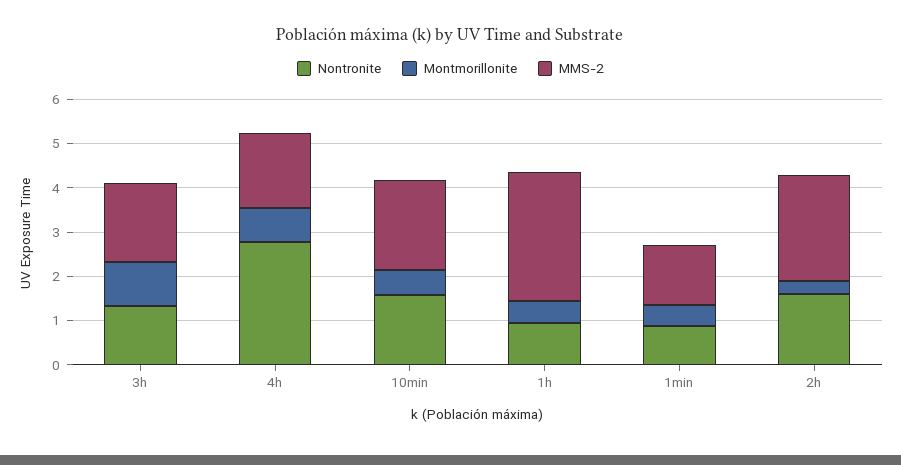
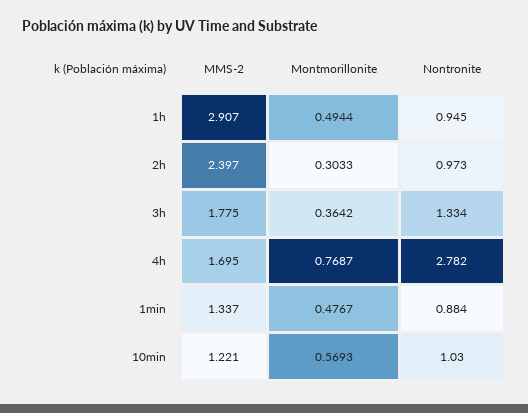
Montmorillonite, 3h: 1 -> 0.3642
Nontronite, 10min: 1.6 -> 1.03
MMS-2, 10min: 2 -> 1.221
Nontronite, 2h: 1.6 -> 0.973

